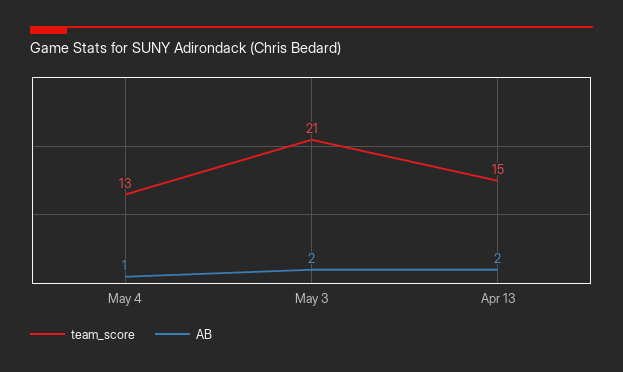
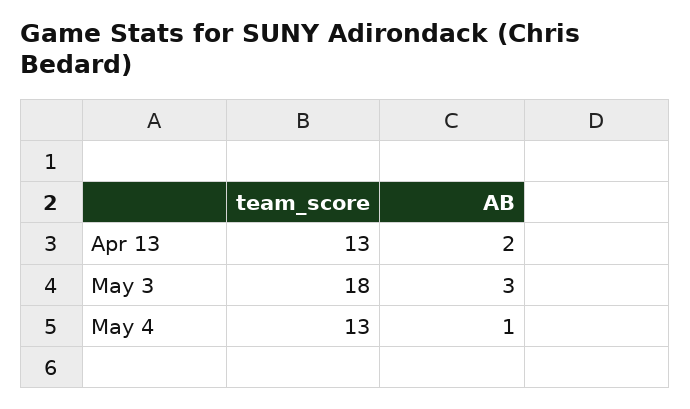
team_score, May 3: 21 -> 18
AB, May 3: 2 -> 3
team_score, Apr 13: 15 -> 13

